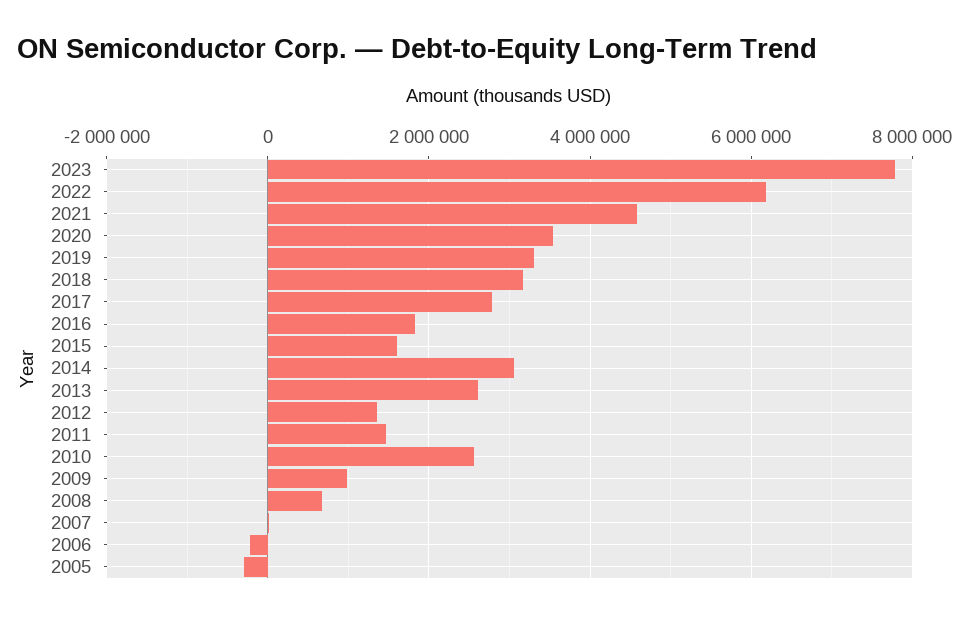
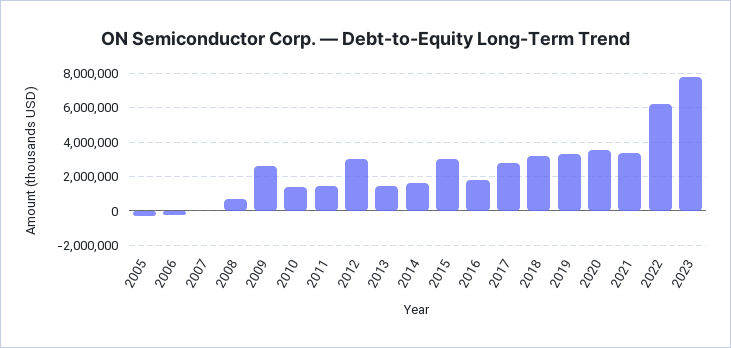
2021: 4600000 -> 3500000
2015: 1600000 -> 3000000
2014: 3000000 -> 1500000
2013: 2600000 -> 1500000
2012: 1400000 -> 3000000
2010: 2600000 -> 1500000
2009: 1000000 -> 2500000

